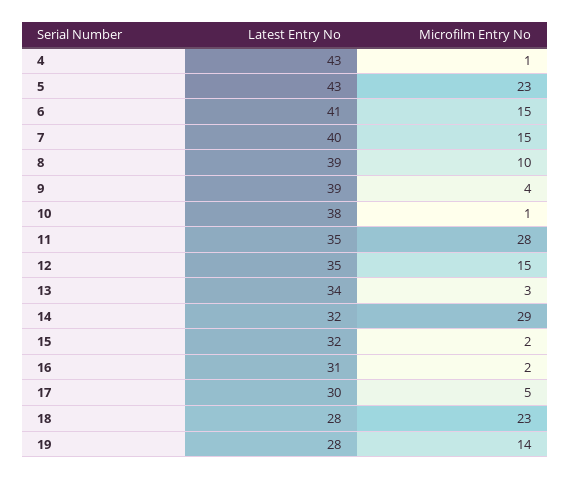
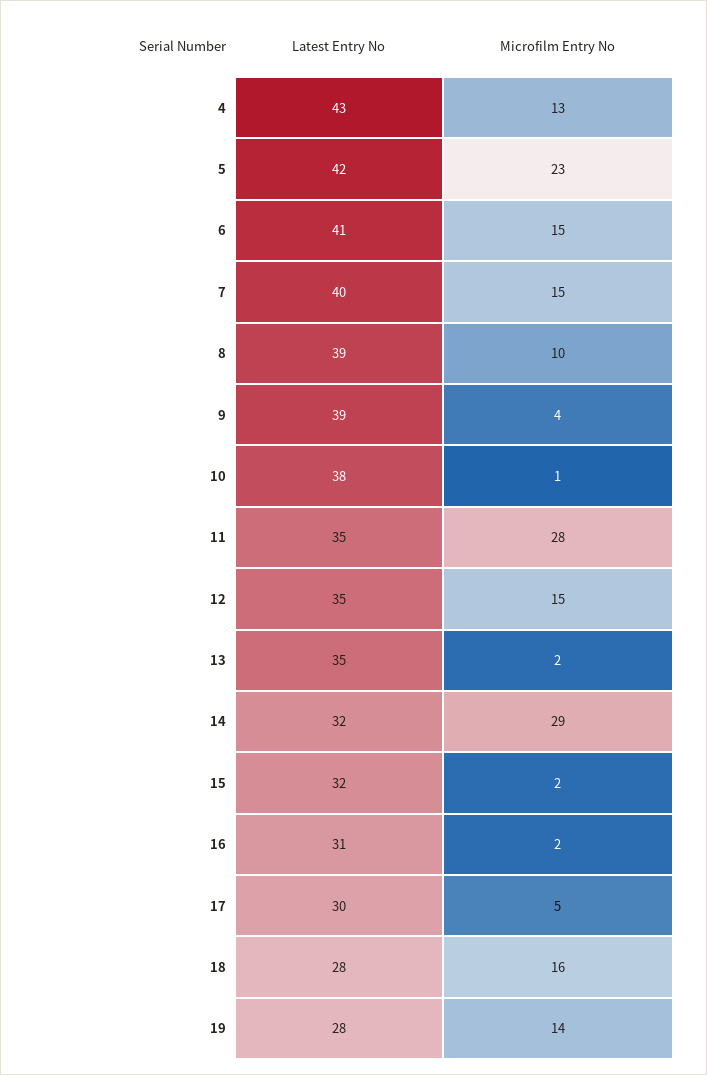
Microfilm Entry No, 4: 1 -> 13
Latest Entry No, 5: 43 -> 42
Latest Entry No, 13: 34 -> 35
Microfilm Entry No, 13: 3 -> 2
Microfilm Entry No, 18: 23 -> 16

